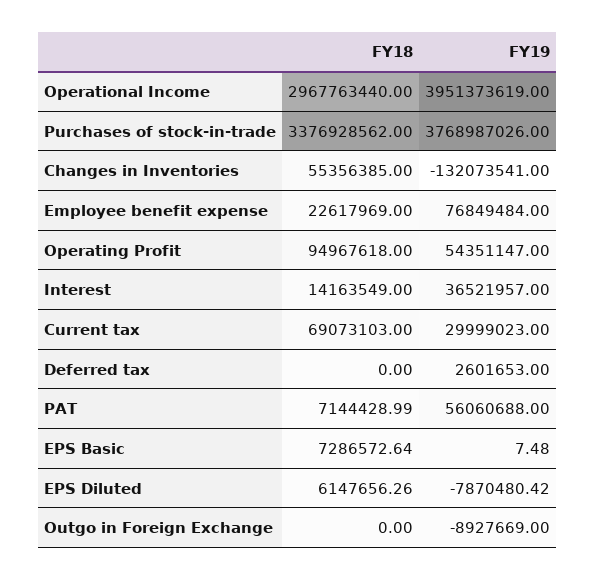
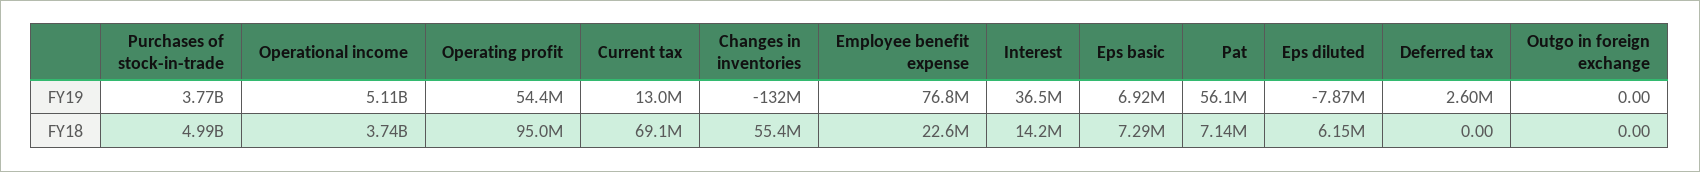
FY18, Operational Income: 2967763440 -> 3740000000
FY19, Operational Income: 3951373619 -> 5110000000
FY18, Purchases of stock-in-trade: 3376928562 -> 4990000000
FY19, Current tax: 29999023 -> 13000000
FY19, EPS Basic: 7.48 -> 6920000
FY19, Outgo in Foreign Exchange: -8927669 -> 0

